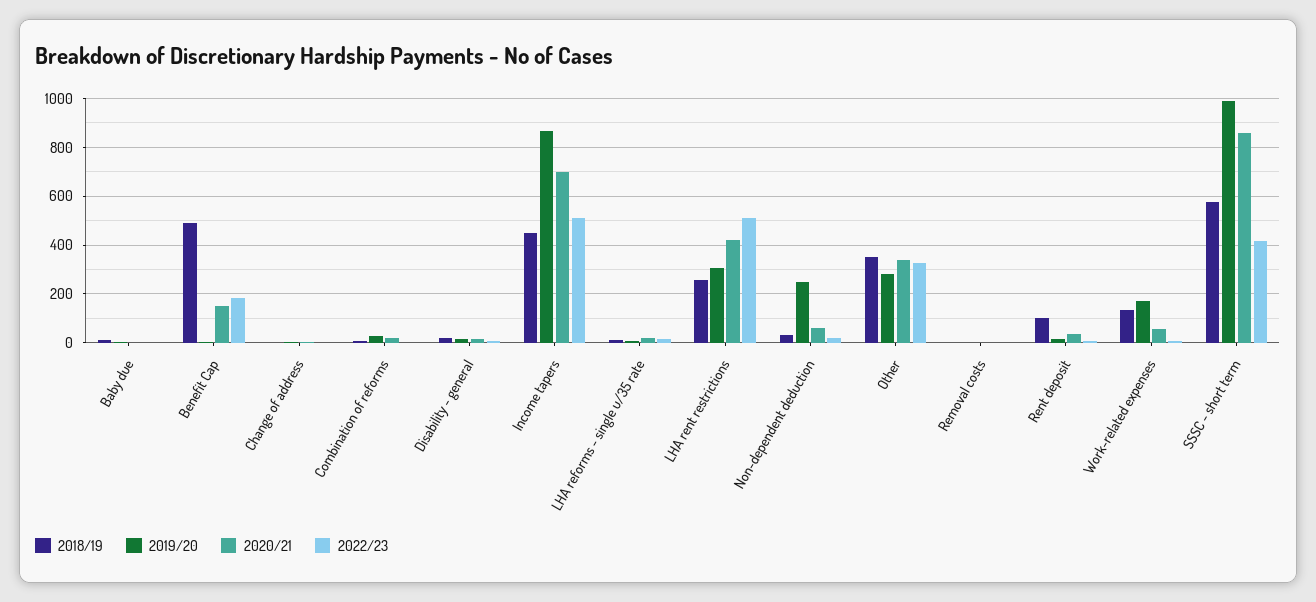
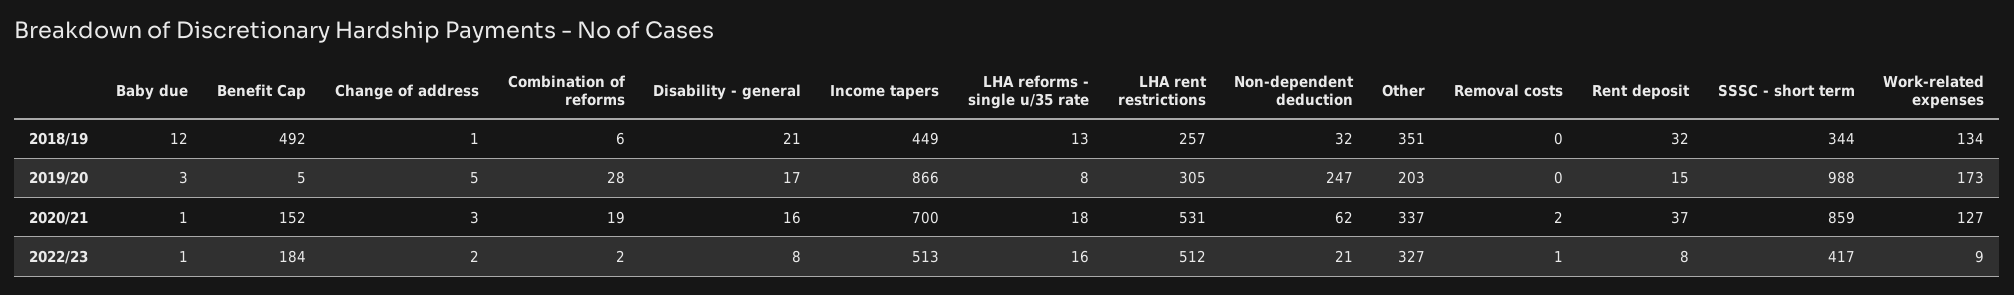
2020/21, LHA rent restrictions: 425 -> 531
2019/20, Other: 275 -> 203
2018/19, Rent deposit: 100 -> 32
2020/21, Work-related expenses: 50 -> 127
2018/19, SSSC - short term: 575 -> 344

